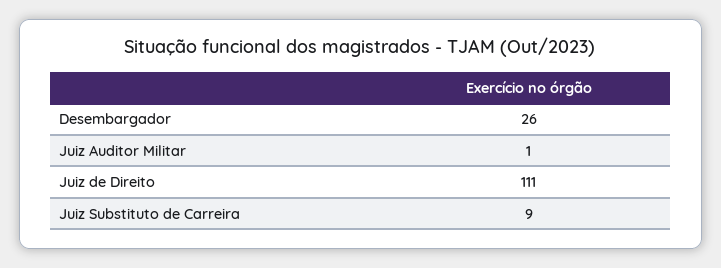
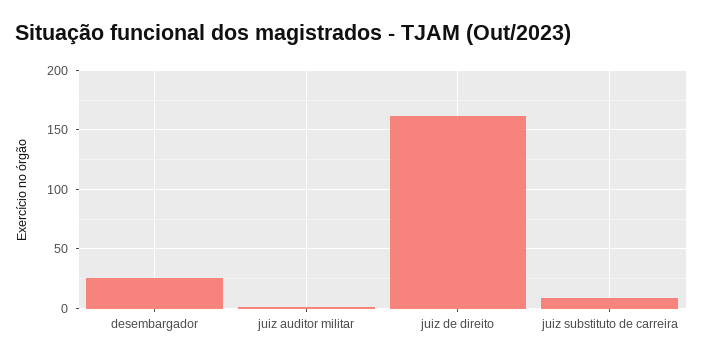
Juiz de Direito: 111 -> 160

